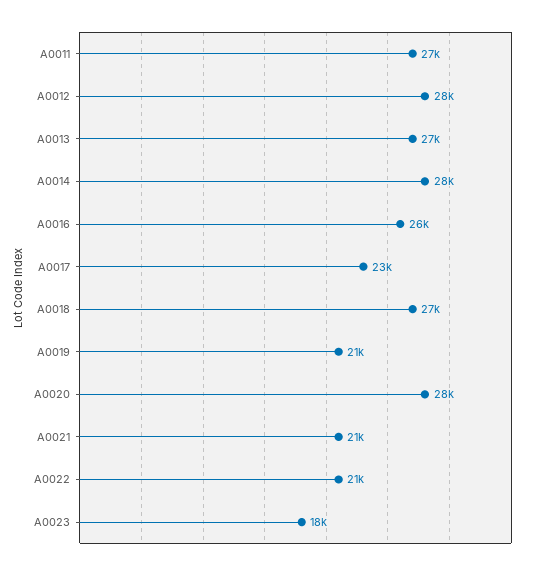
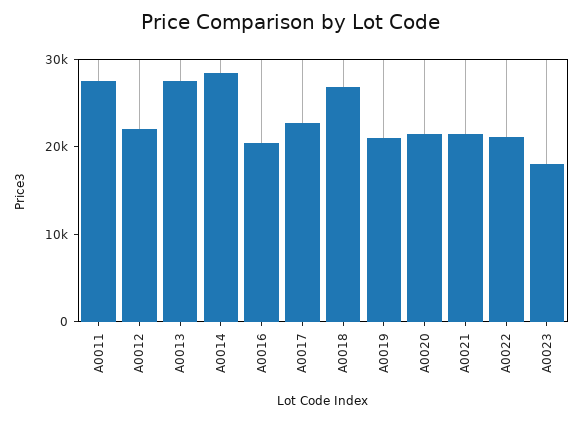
A0012: 28000 -> 22000
A0016: 26000 -> 20000
A0020: 28000 -> 22000

